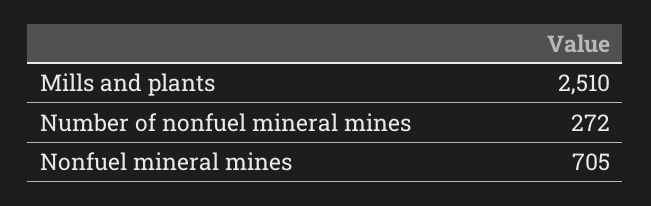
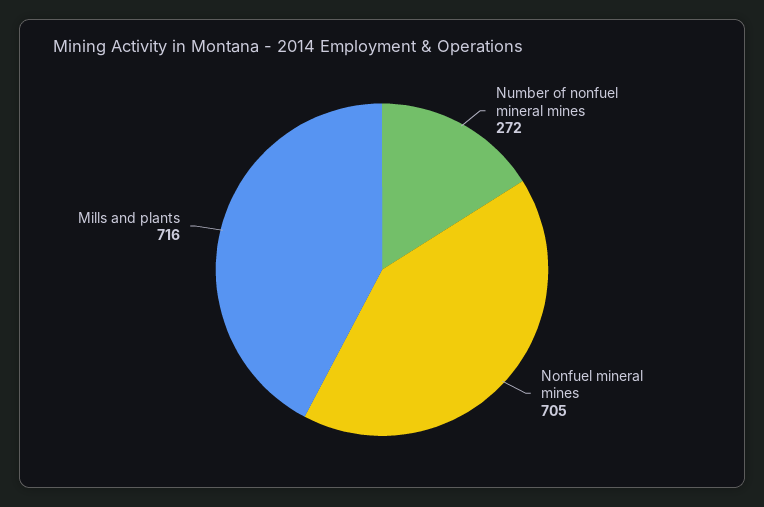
Mills and plants: 2510 -> 716

